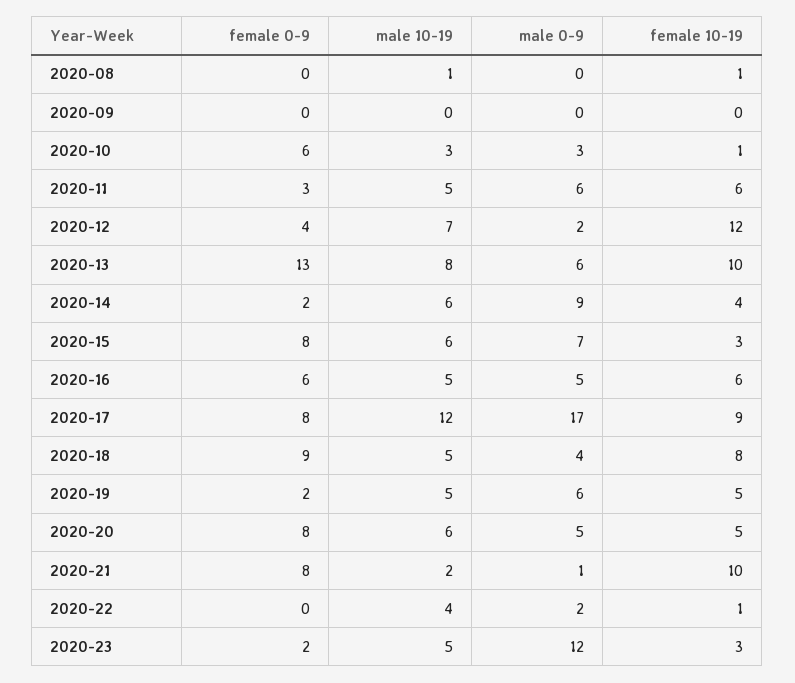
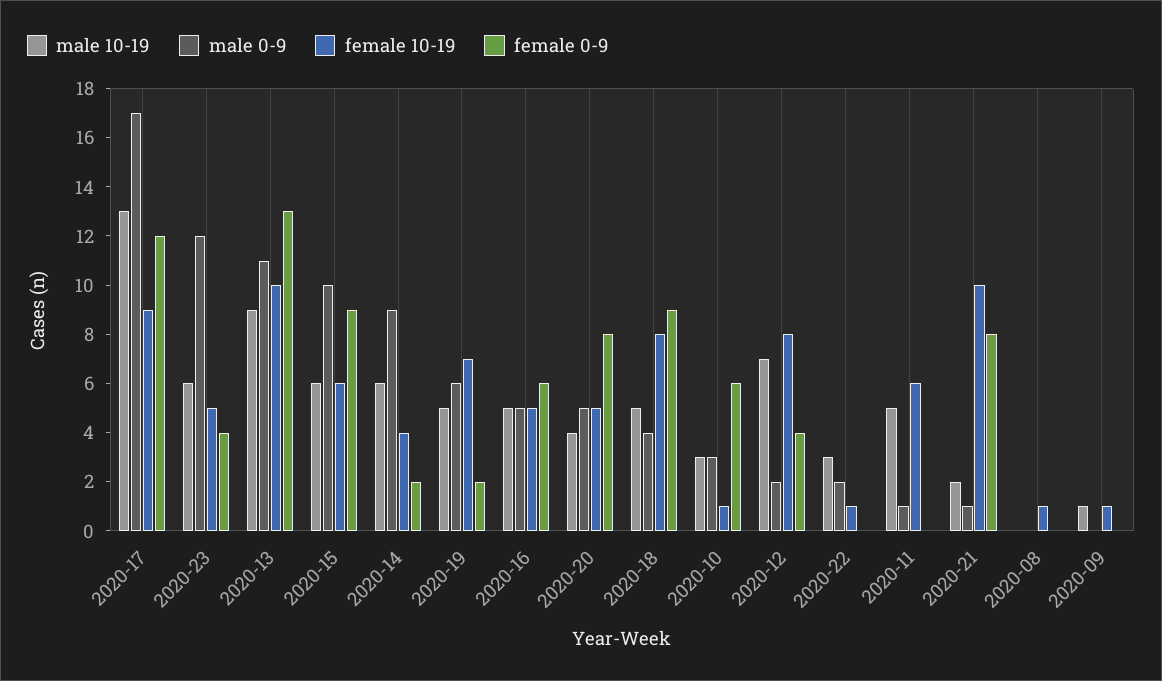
male 10-19, 2020-08: 1 -> 0
male 10-19, 2020-09: 0 -> 1
female 10-19, 2020-09: 0 -> 1
female 0-9, 2020-11: 3 -> 0
male 0-9, 2020-11: 6 -> 1
female 10-19, 2020-12: 12 -> 8
male 10-19, 2020-13: 8 -> 9
male 0-9, 2020-13: 6 -> 11
female 0-9, 2020-15: 8 -> 9
male 0-9, 2020-15: 7 -> 10
female 10-19, 2020-15: 3 -> 6
female 10-19, 2020-16: 6 -> 5
female 0-9, 2020-17: 8 -> 12
male 10-19, 2020-17: 12 -> 13
female 10-19, 2020-19: 5 -> 7
male 10-19, 2020-20: 6 -> 4
male 10-19, 2020-22: 4 -> 3
female 0-9, 2020-23: 2 -> 4
male 10-19, 2020-23: 5 -> 6
female 10-19, 2020-23: 3 -> 5

